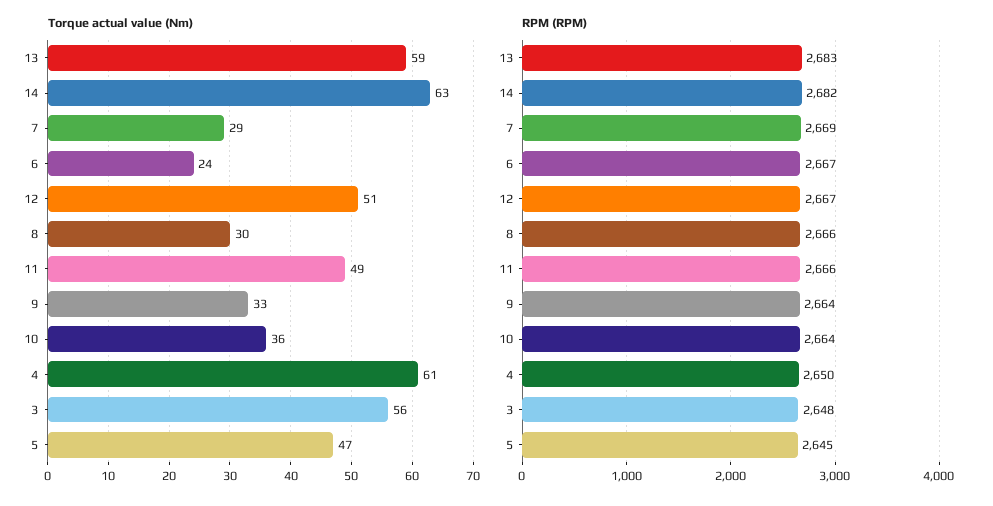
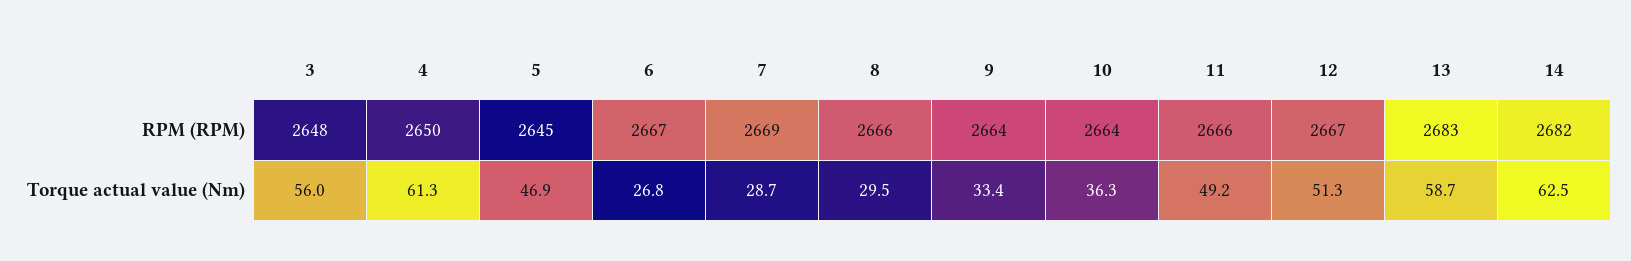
Torque actual value (Nm), 6: 24 -> 26.8

